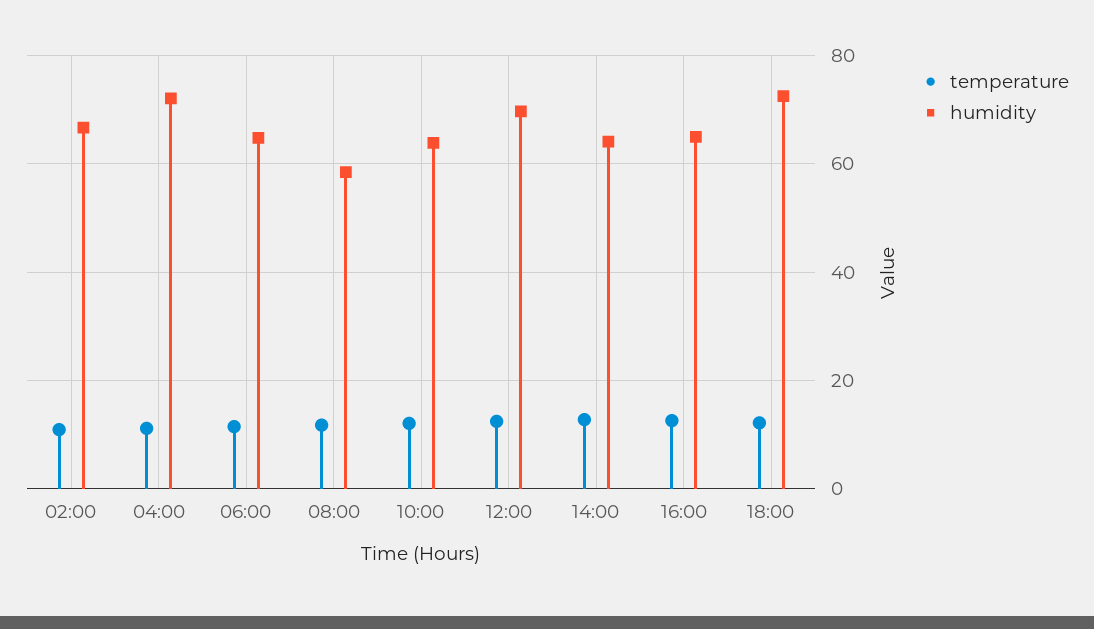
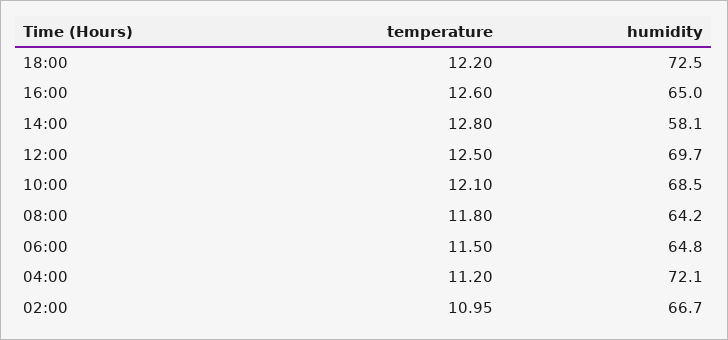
humidity, 08:00: 58 -> 64.2
humidity, 10:00: 64 -> 68.5
humidity, 14:00: 64 -> 58.1

